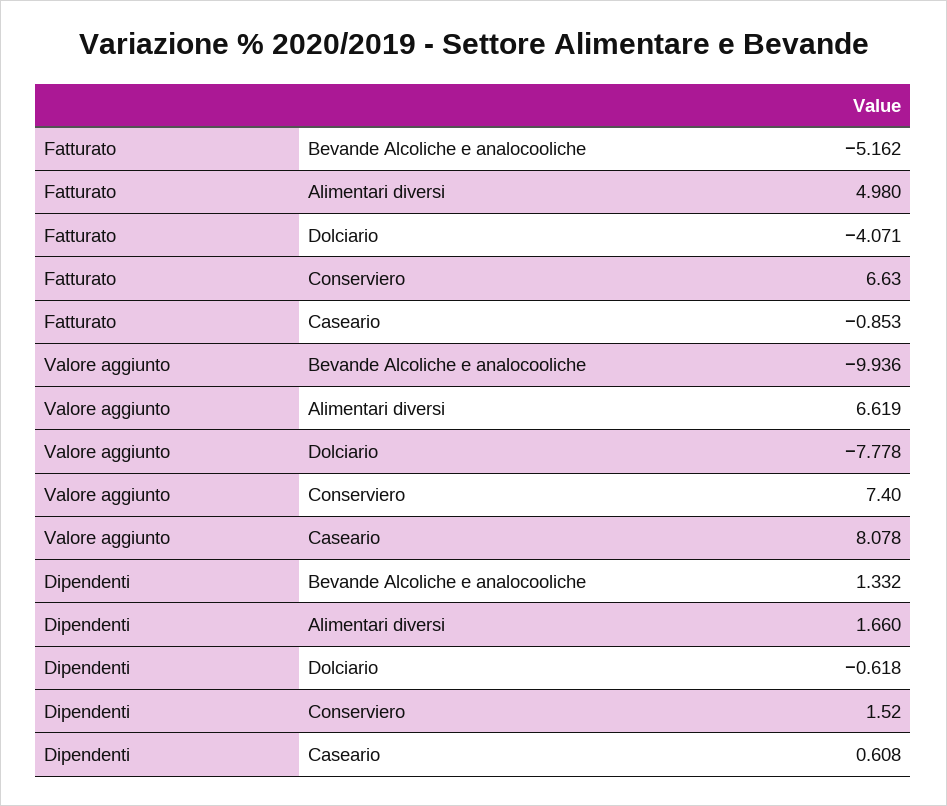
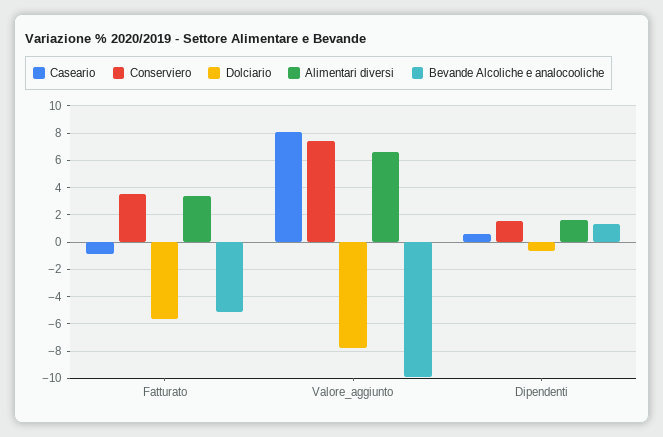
Alimentari diversi, Fatturato: 4.98 -> 3.5
Dolciario, Fatturato: -4.071 -> -5.5
Conserviero, Fatturato: 6.63 -> 3.5

